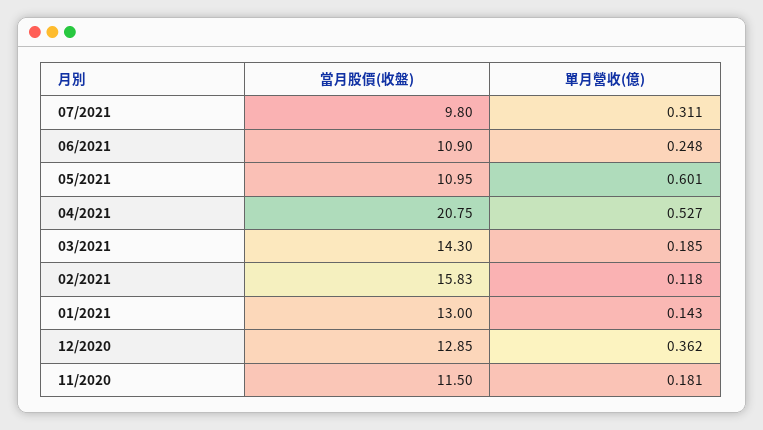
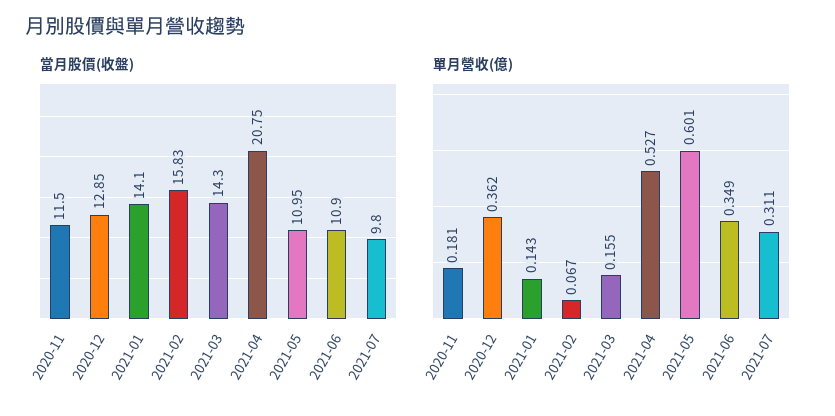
單月營收(億), 06/2021: 0.248 -> 0.349
單月營收(億), 03/2021: 0.185 -> 0.155
單月營收(億), 02/2021: 0.118 -> 0.067
當月股價(收盤), 01/2021: 13 -> 14.1

